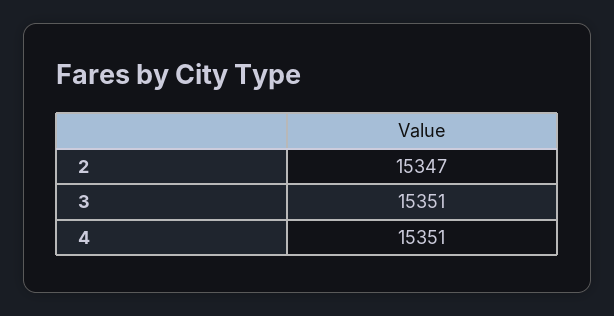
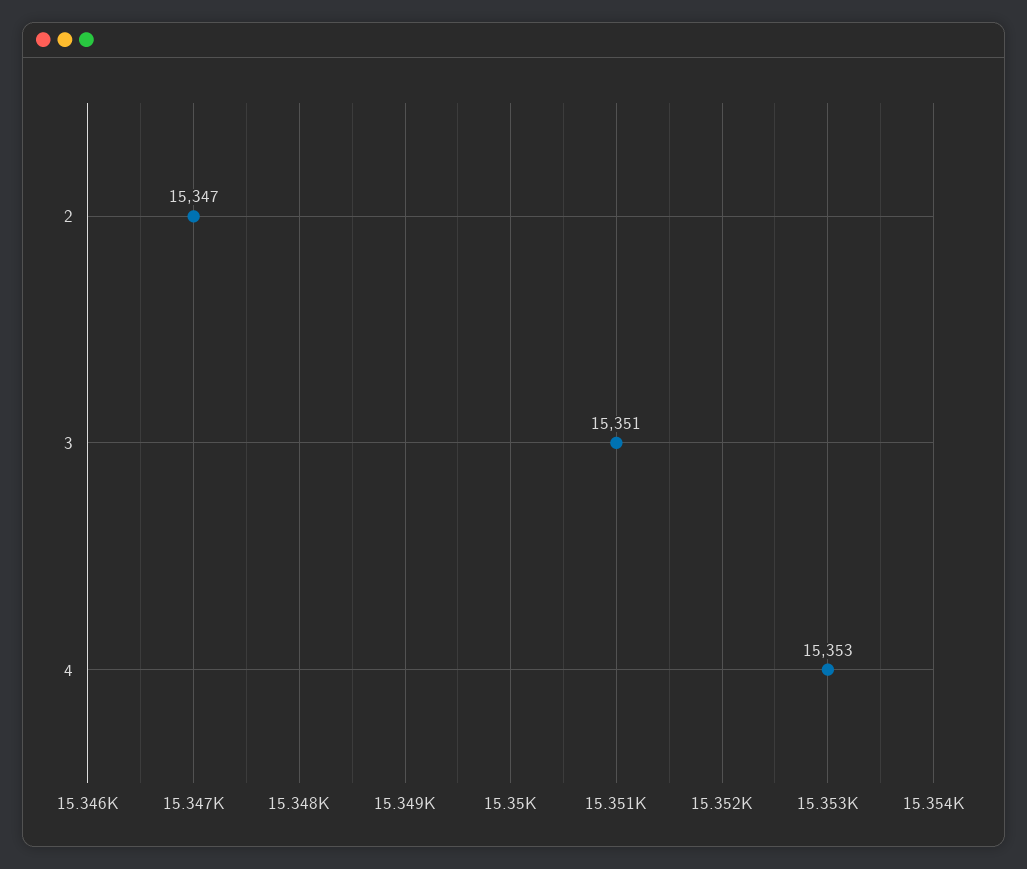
4: 15351 -> 15353

